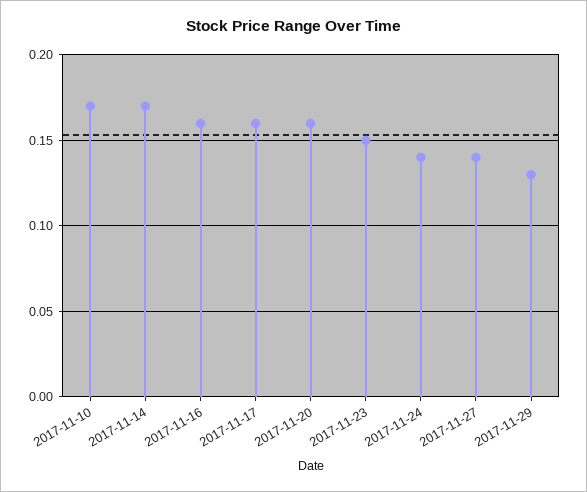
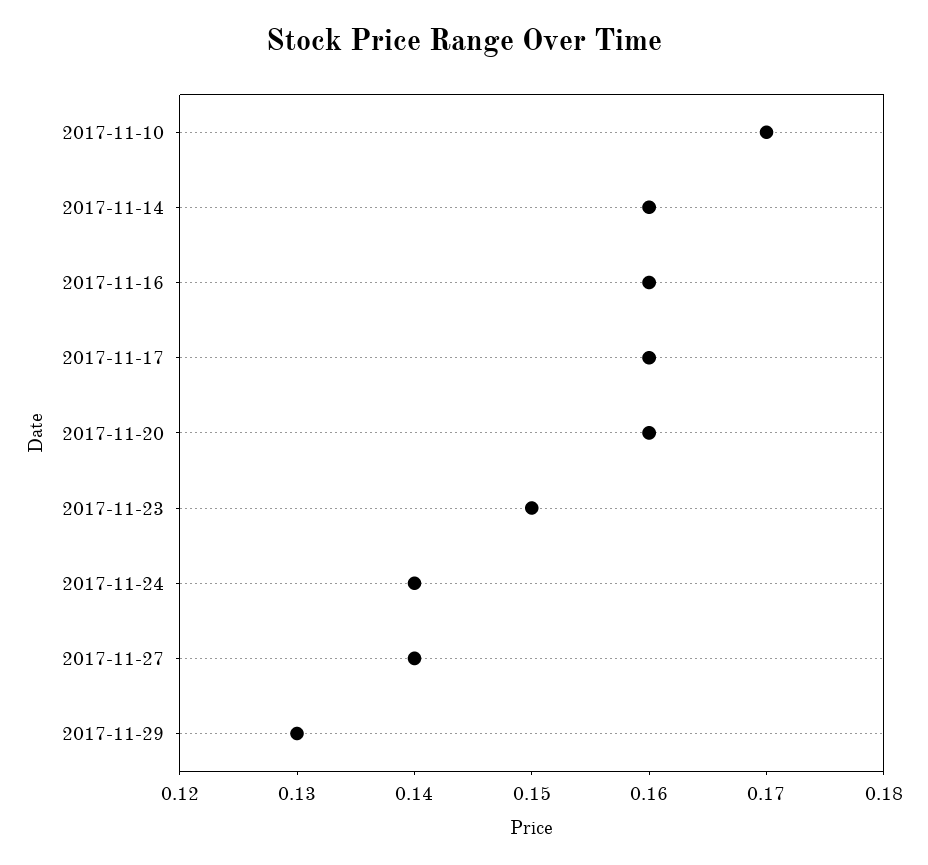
2017-11-14: 0.17 -> 0.16

